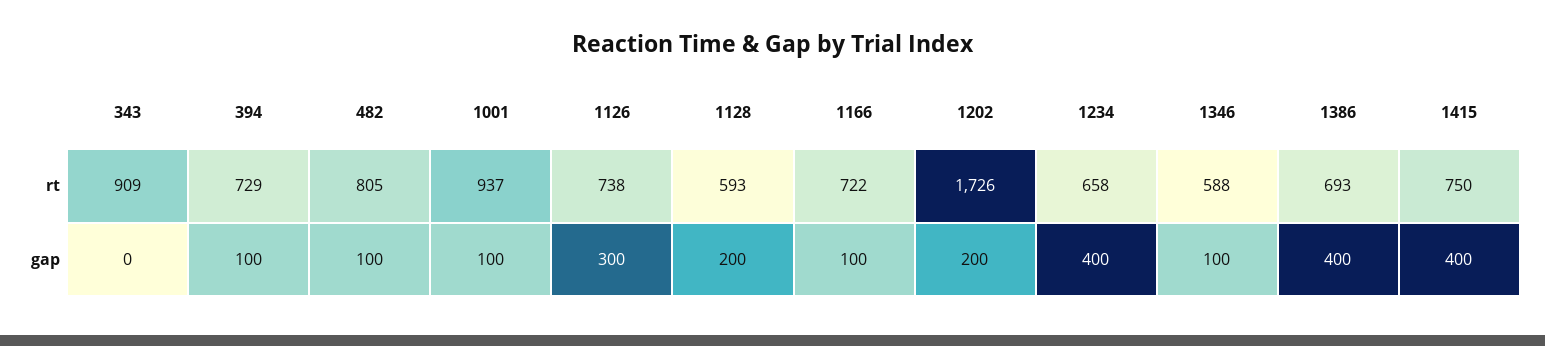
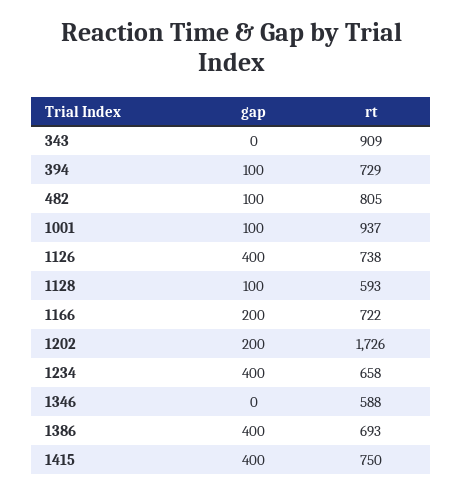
1126, gap: 300 -> 400
1128, gap: 200 -> 100
1166, gap: 100 -> 200
1346, gap: 100 -> 0

